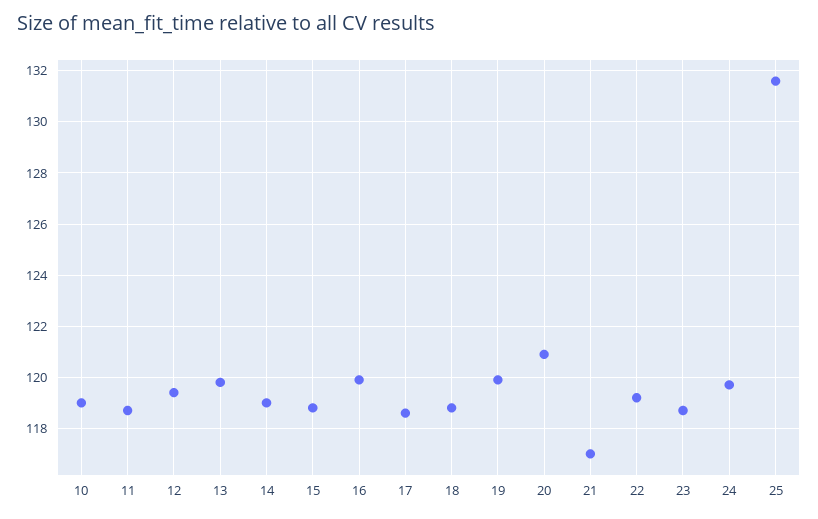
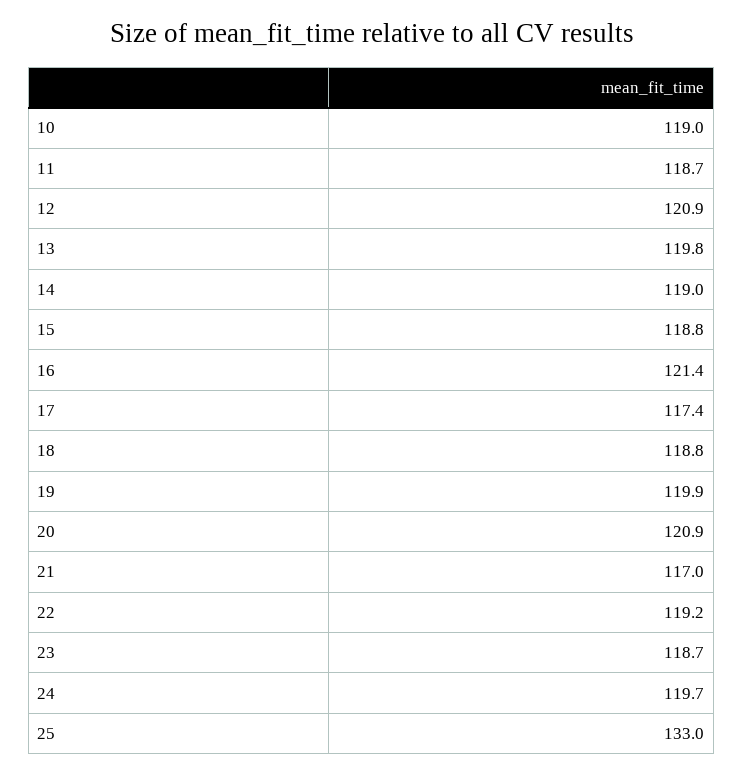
12: 119.5 -> 120.9
16: 120 -> 121.4
17: 118.5 -> 117.4
25: 131.5 -> 133

